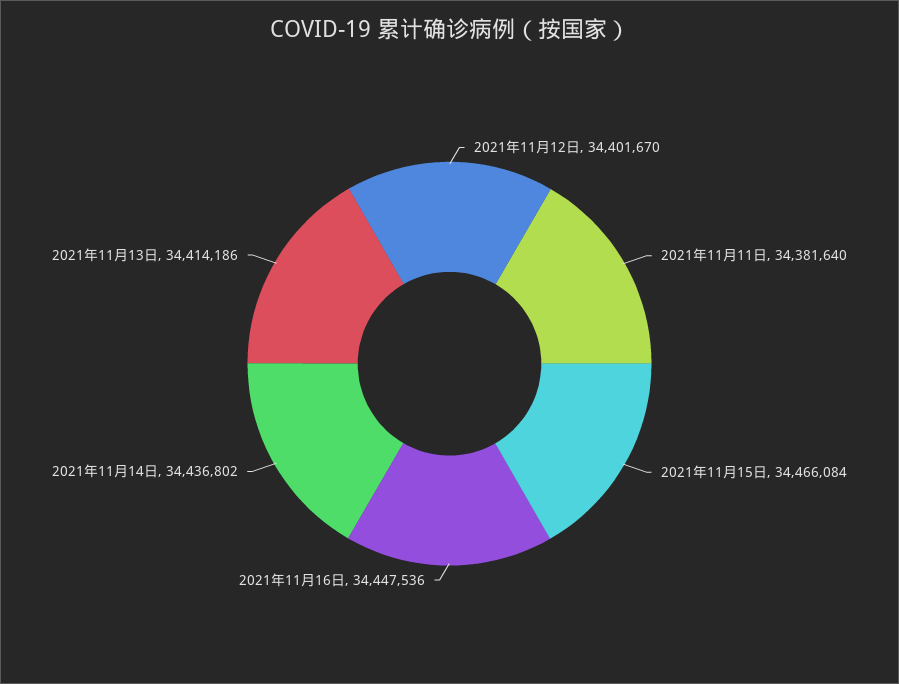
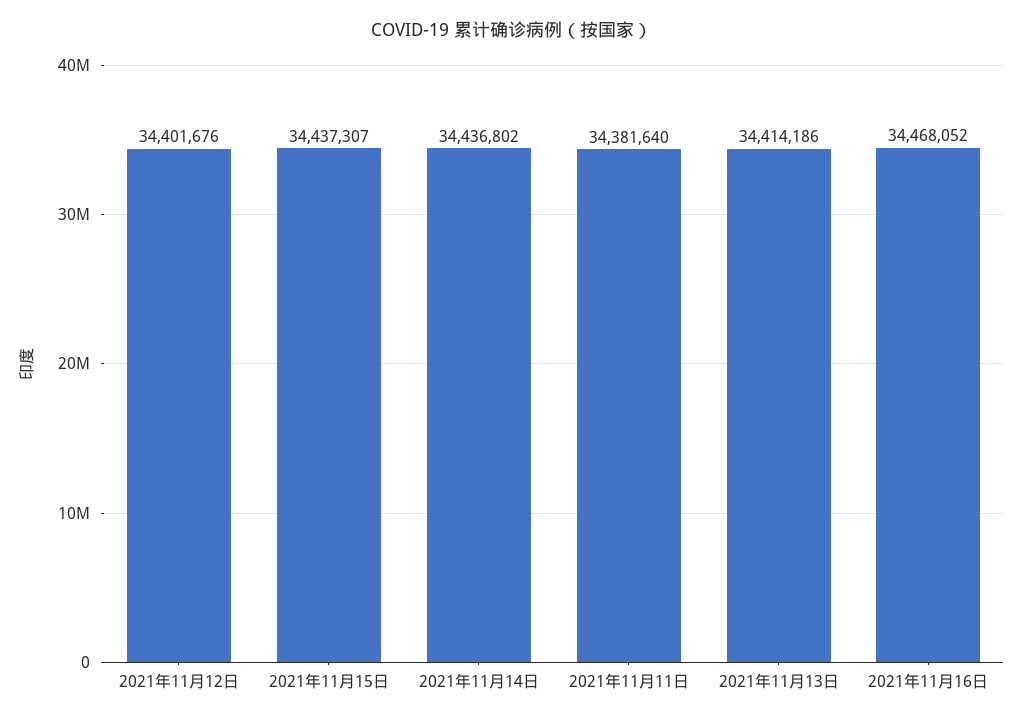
2021年11月12日: 34401670 -> 34401676
2021年11月15日: 34466084 -> 34437307
2021年11月16日: 34447536 -> 34468052

